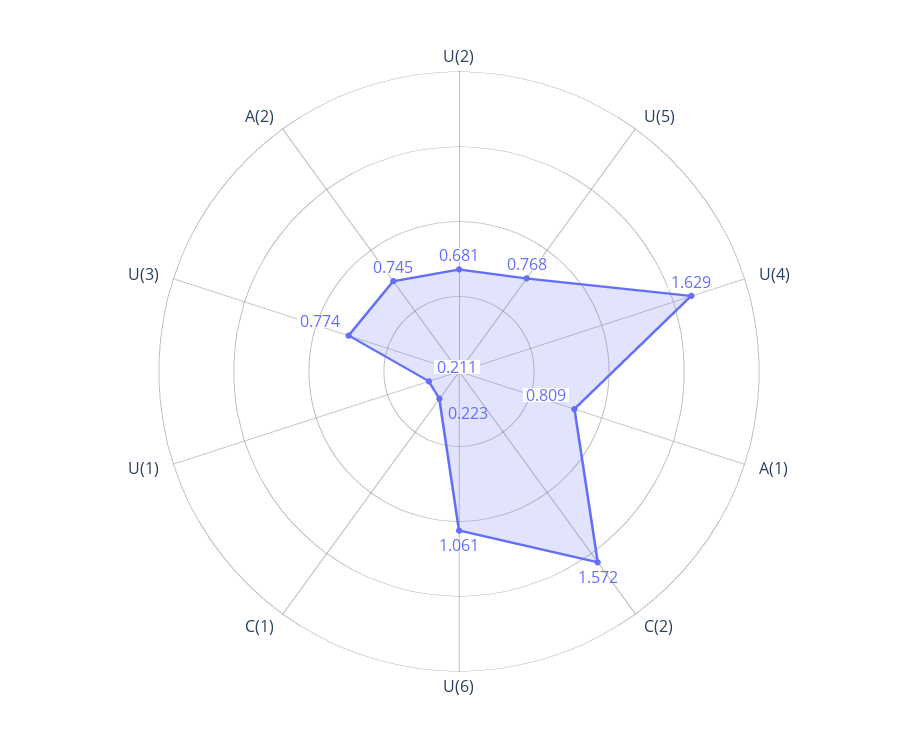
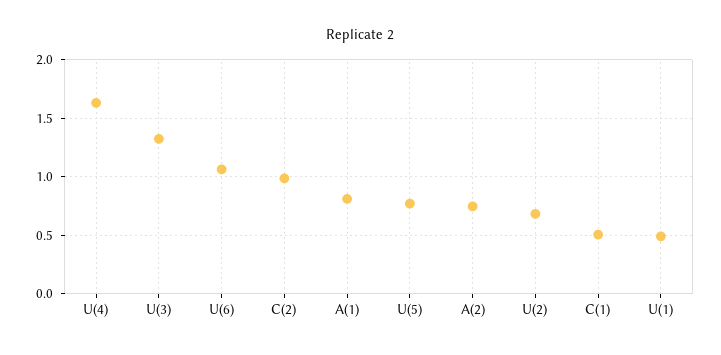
C(2): 1.572 -> 1
C(1): 0.223 -> 0.5
U(1): 0.211 -> 0.5
U(3): 0.774 -> 1.3

